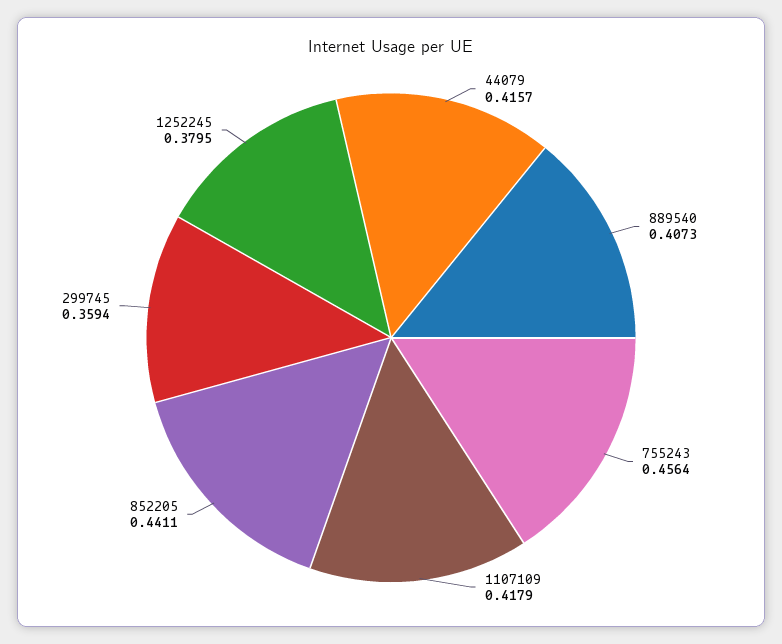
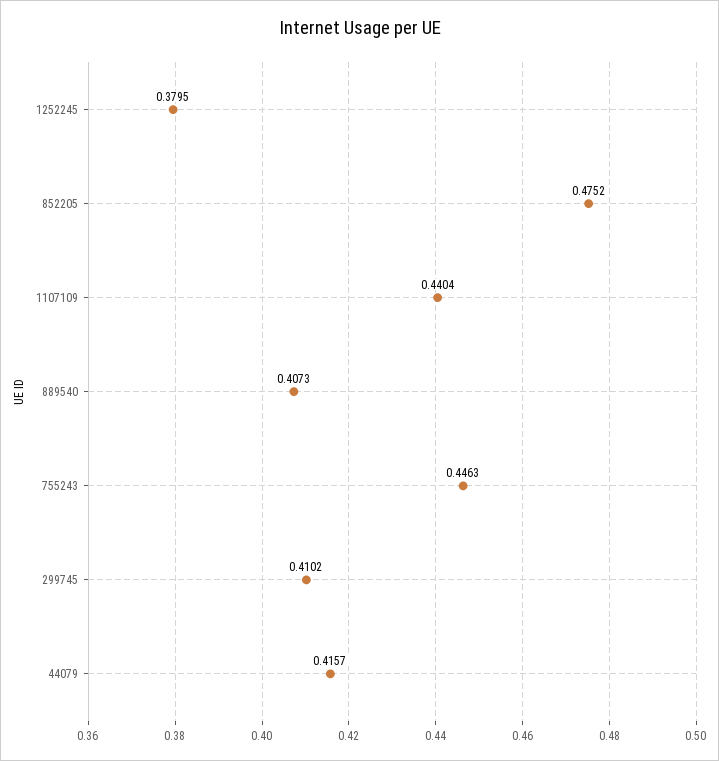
755243: 0.4564 -> 0.4463
1107109: 0.4179 -> 0.4404
852205: 0.4411 -> 0.4752
299745: 0.3594 -> 0.4102

